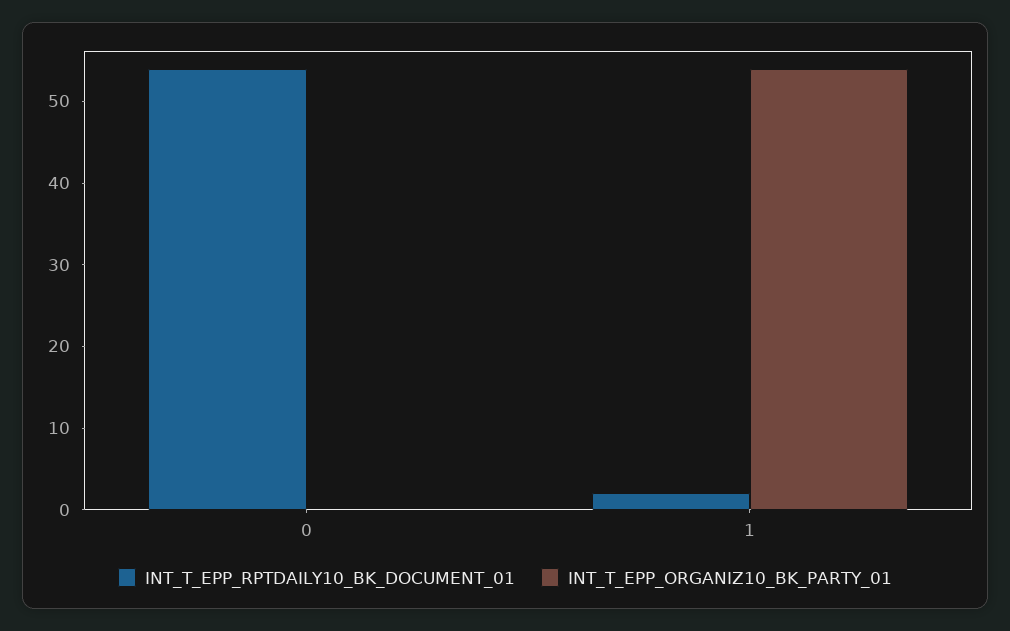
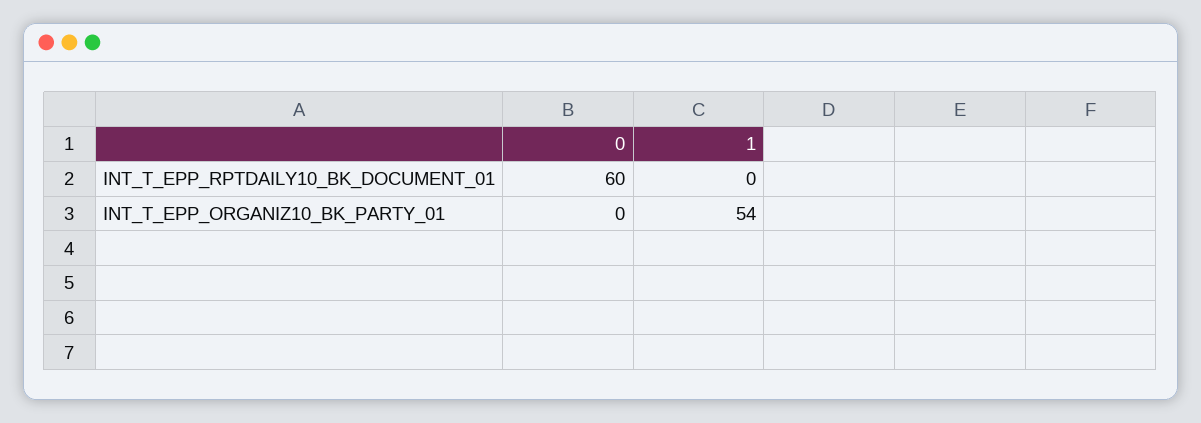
INT_T_EPP_RPTDAILY10_BK_DOCUMENT_01, 0: 54 -> 60
INT_T_EPP_RPTDAILY10_BK_DOCUMENT_01, 1: 2 -> 0

